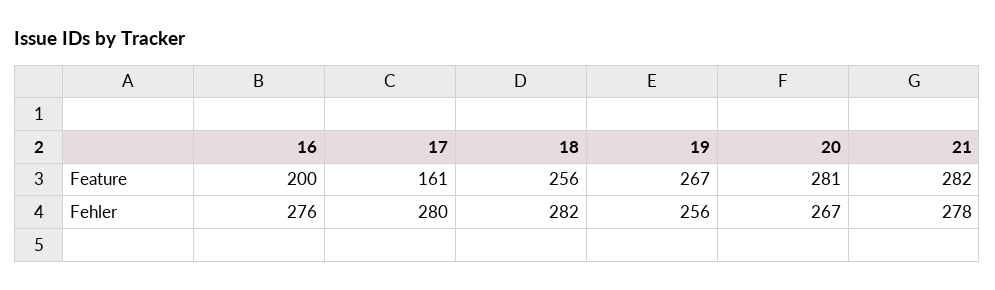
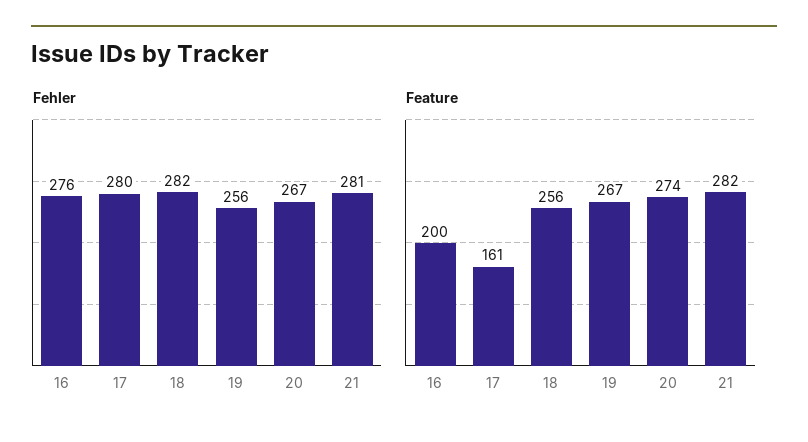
Feature, 20: 281 -> 274
Fehler, 21: 278 -> 281

